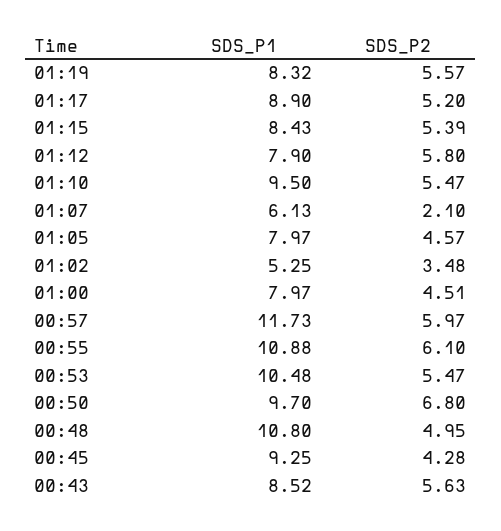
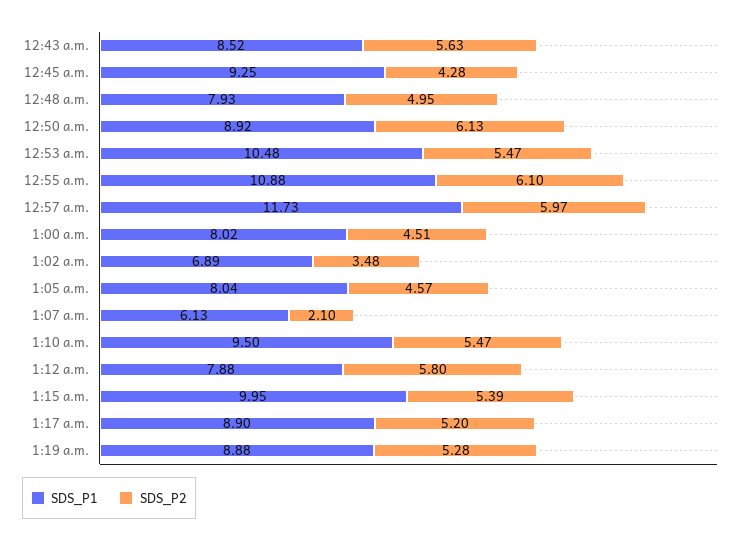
SDS_P1, 01:19: 8.32 -> 8.88
SDS_P2, 01:19: 5.57 -> 5.28
SDS_P1, 01:15: 8.43 -> 9.95
SDS_P1, 01:12: 7.9 -> 7.88
SDS_P1, 01:05: 7.97 -> 8.04
SDS_P1, 01:02: 5.25 -> 6.89
SDS_P1, 01:00: 7.97 -> 8.02
SDS_P1, 00:50: 9.7 -> 8.92
SDS_P2, 00:50: 6.8 -> 6.13
SDS_P1, 00:48: 10.8 -> 7.93

